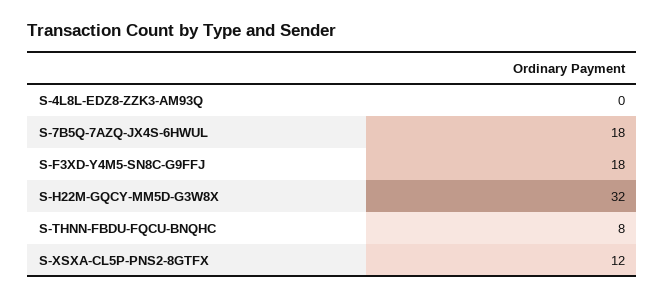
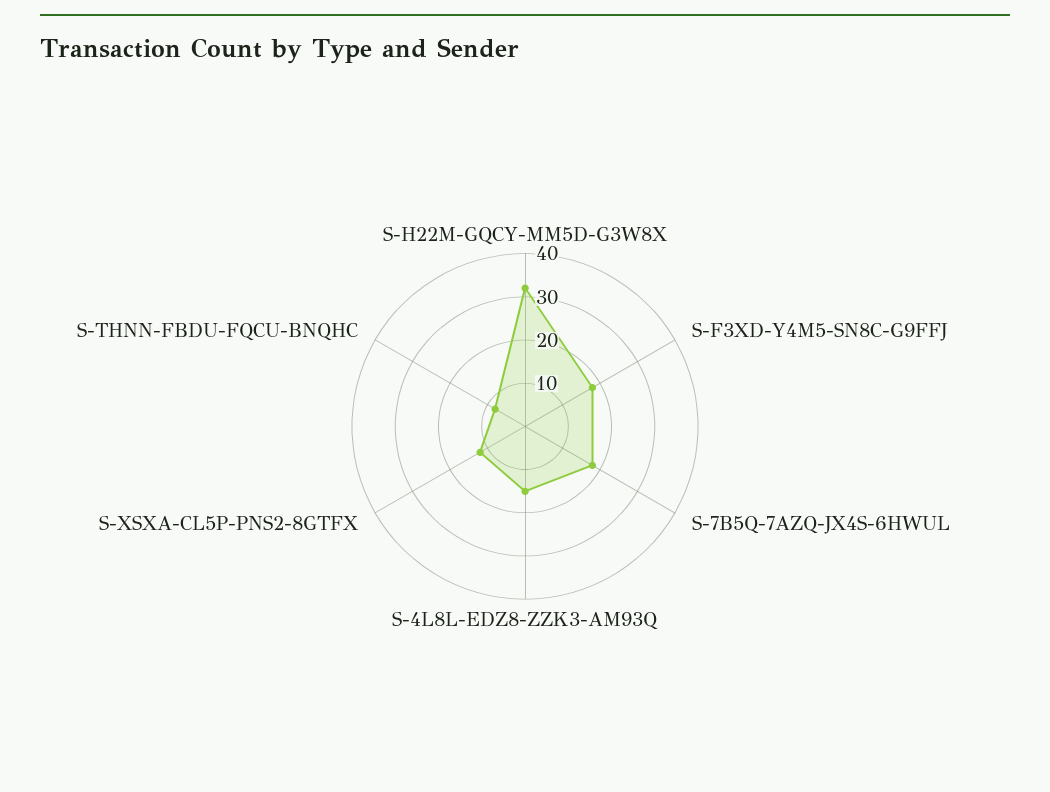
S-4L8L-EDZ8-ZZK3-AM93Q: 0 -> 15

